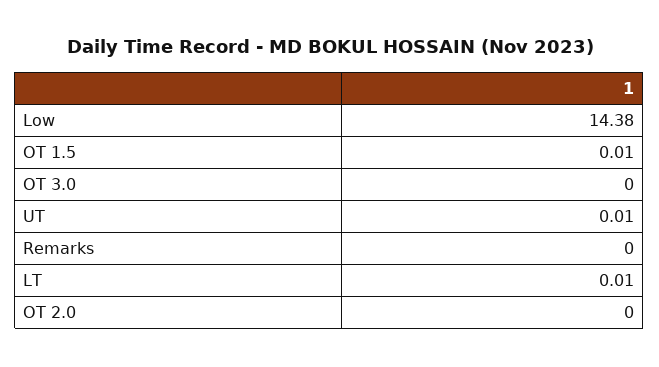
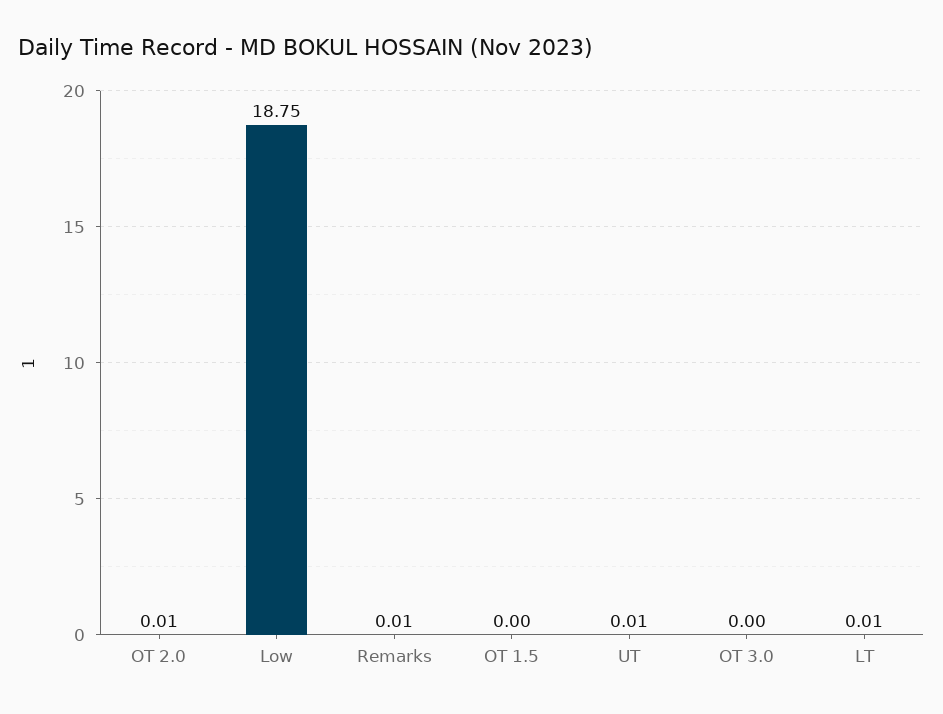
Low: 14.38 -> 18.75
OT 1.5: 0.01 -> 0
Remarks: 0 -> 0.01
OT 2.0: 0 -> 0.01

